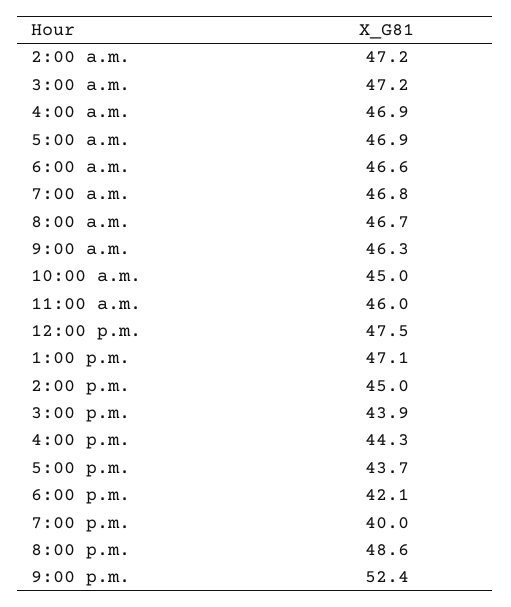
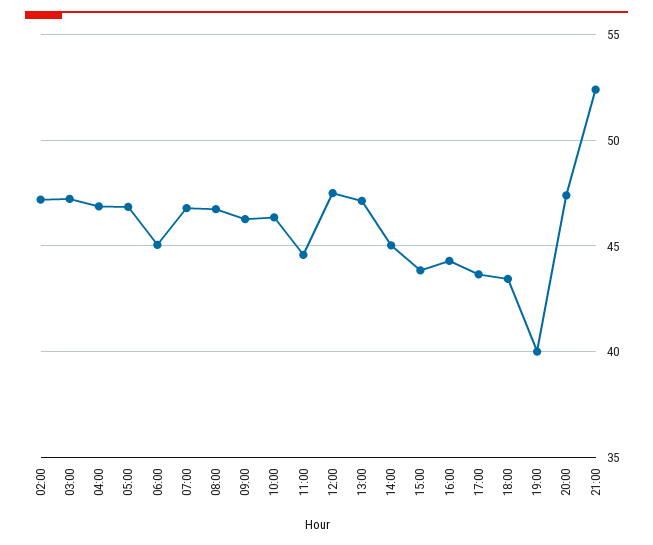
6:00 a.m.: 46.6 -> 45
10:00 a.m.: 45 -> 46.5
11:00 a.m.: 46 -> 44.5
6:00 p.m.: 42.1 -> 43.5
8:00 p.m.: 48.6 -> 47.5

